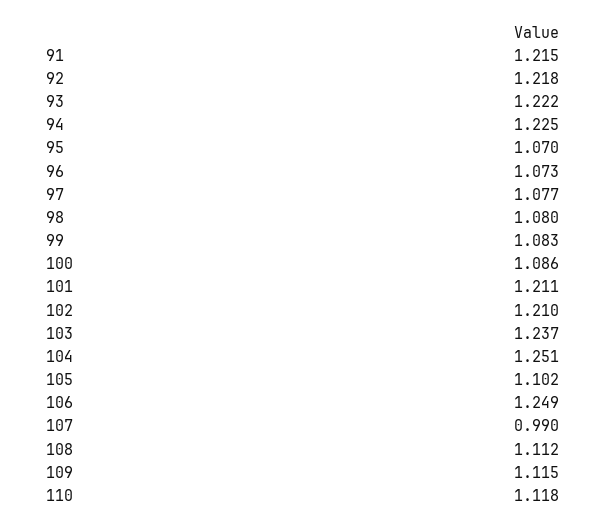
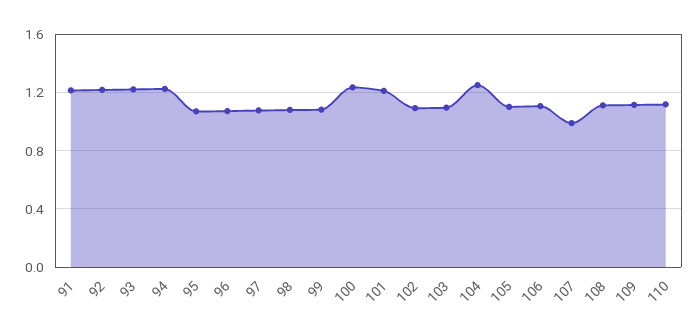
100: 1.086 -> 1.25
102: 1.21 -> 1.1
103: 1.237 -> 1.1
106: 1.249 -> 1.1

